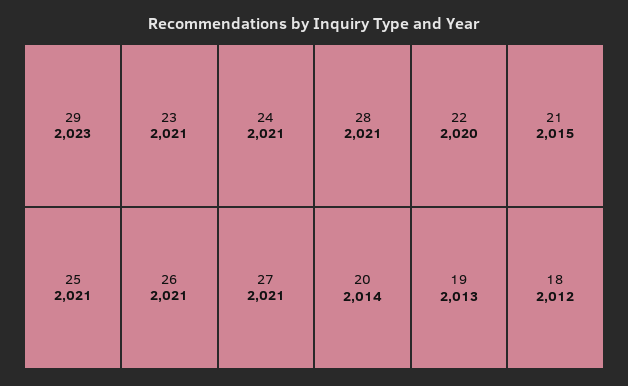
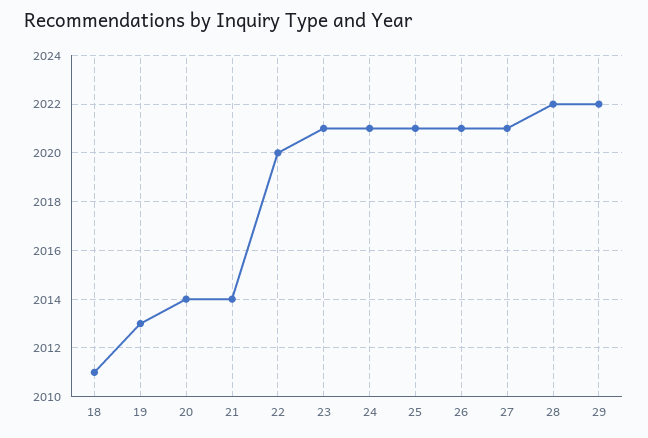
29: 2023 -> 2022
28: 2021 -> 2022
21: 2015 -> 2014
18: 2012 -> 2011

